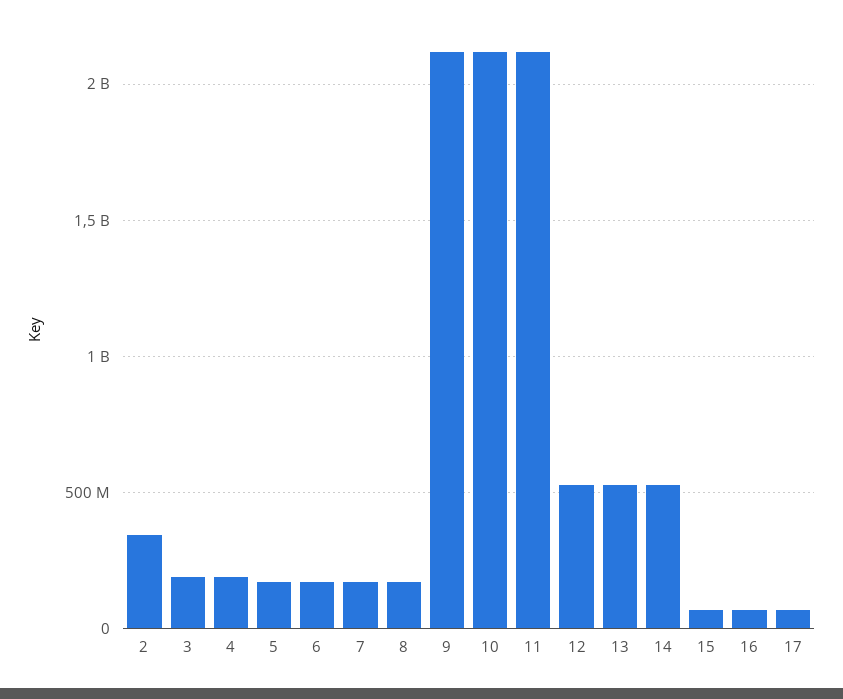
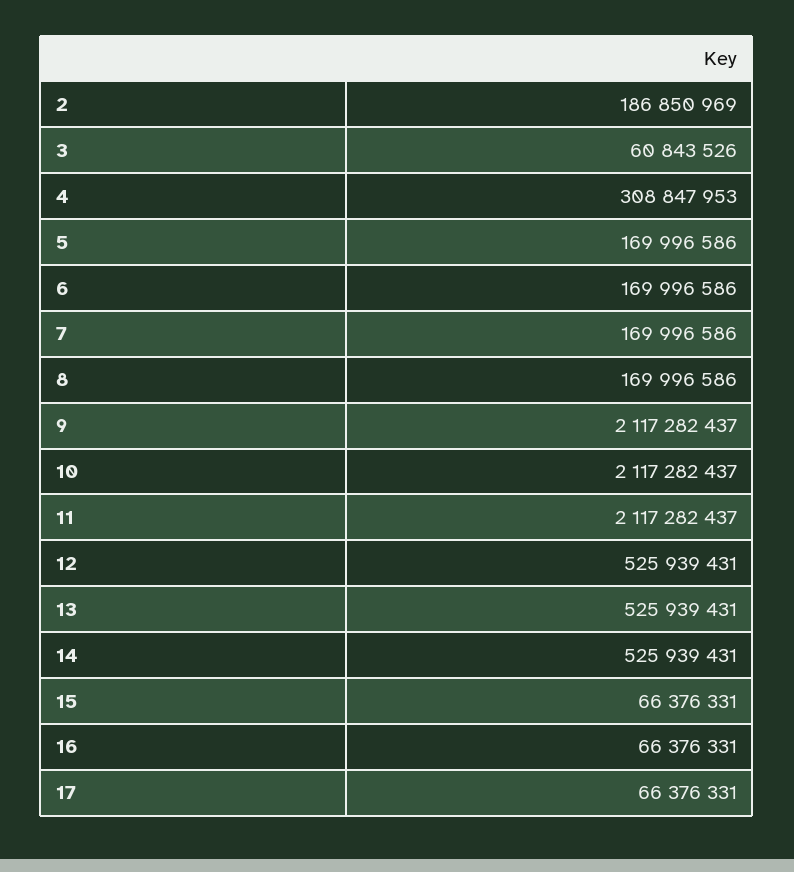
2: 350000000 -> 186850969
3: 200000000 -> 60843526
4: 200000000 -> 308847953

